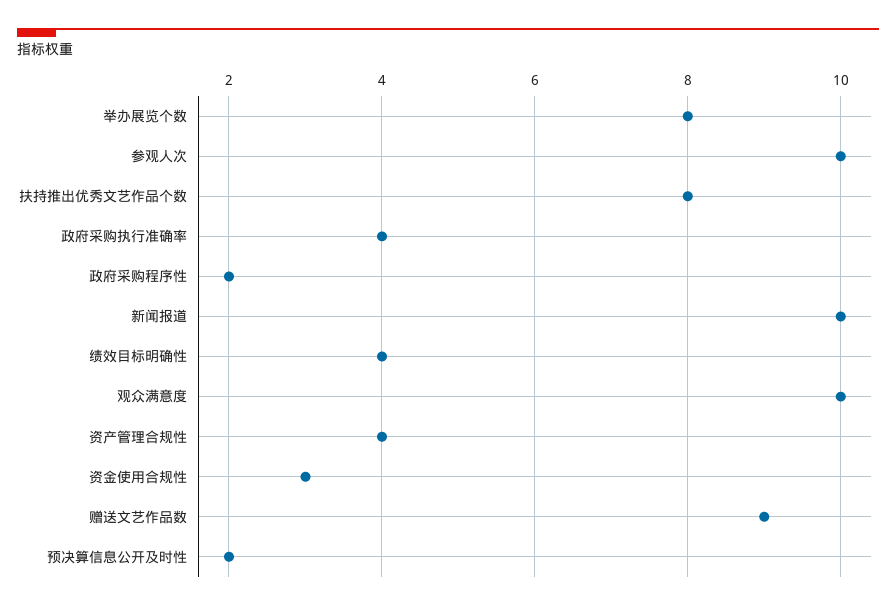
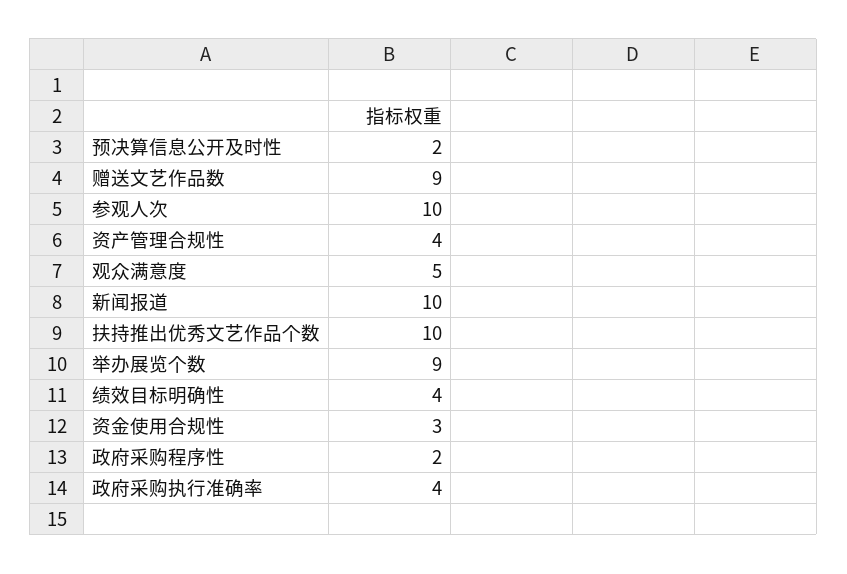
举办展览个数: 8 -> 9
扶持推出优秀文艺作品个数: 8 -> 10
观众满意度: 10 -> 5

